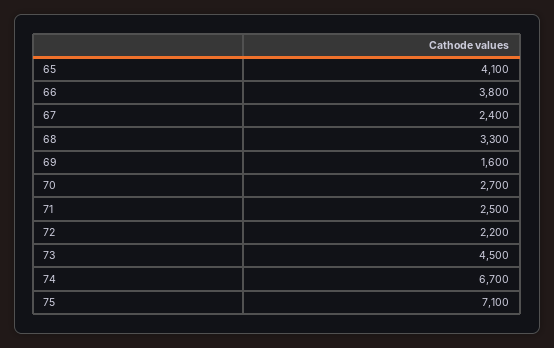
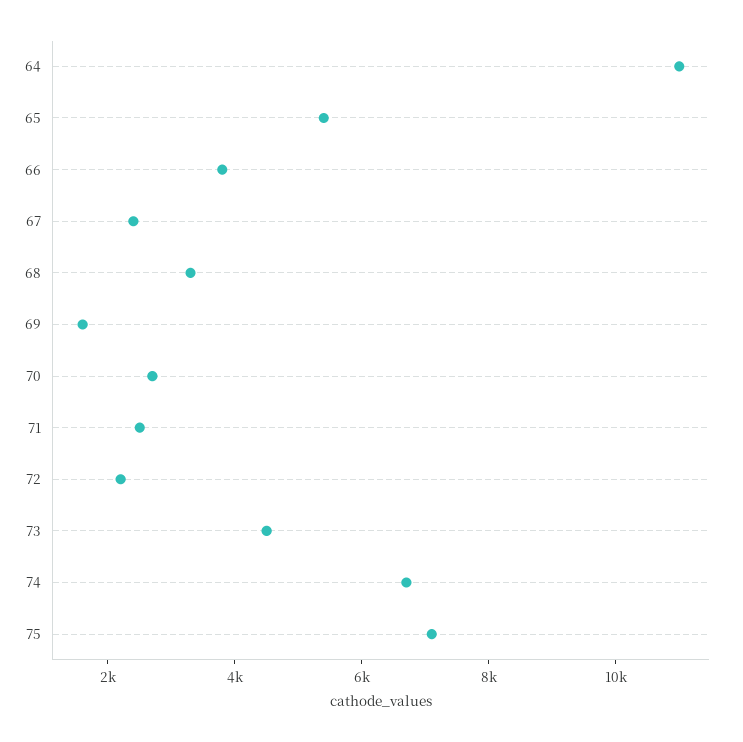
65: 4100 -> 5500
64: none -> 11000

